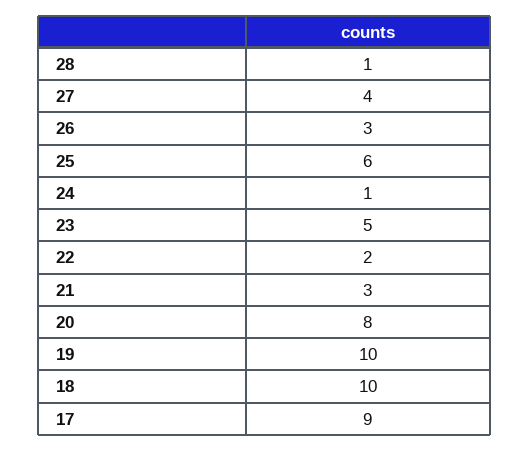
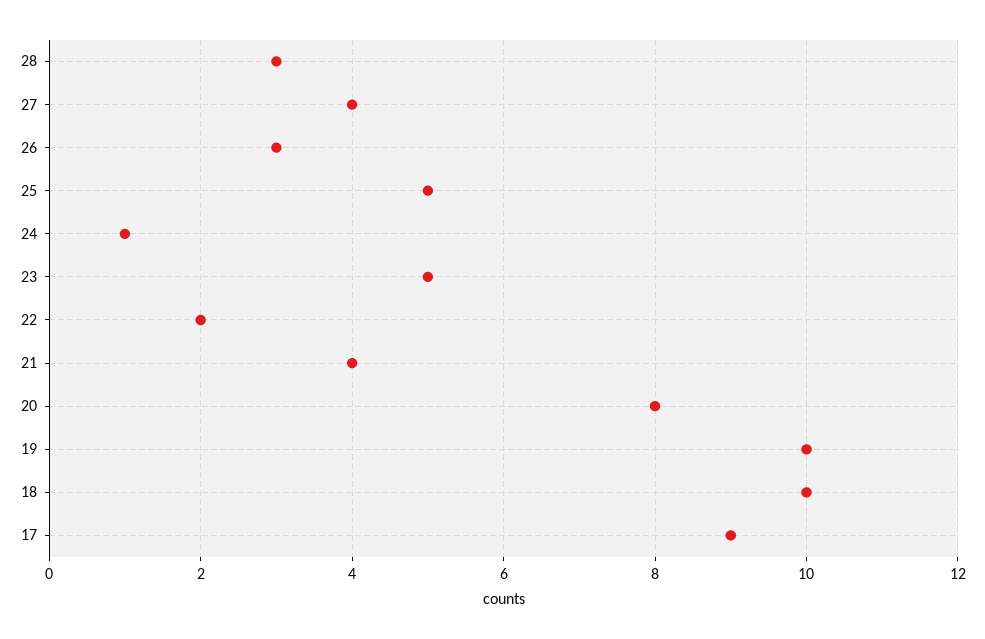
28: 1 -> 3
25: 6 -> 5
21: 3 -> 4

